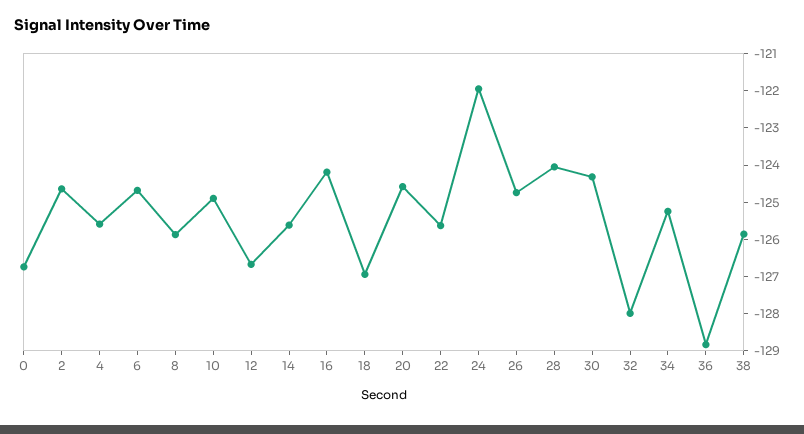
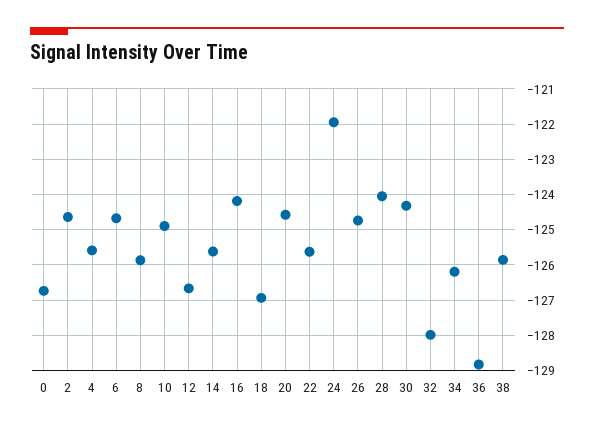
34: -125.25 -> -126.2

